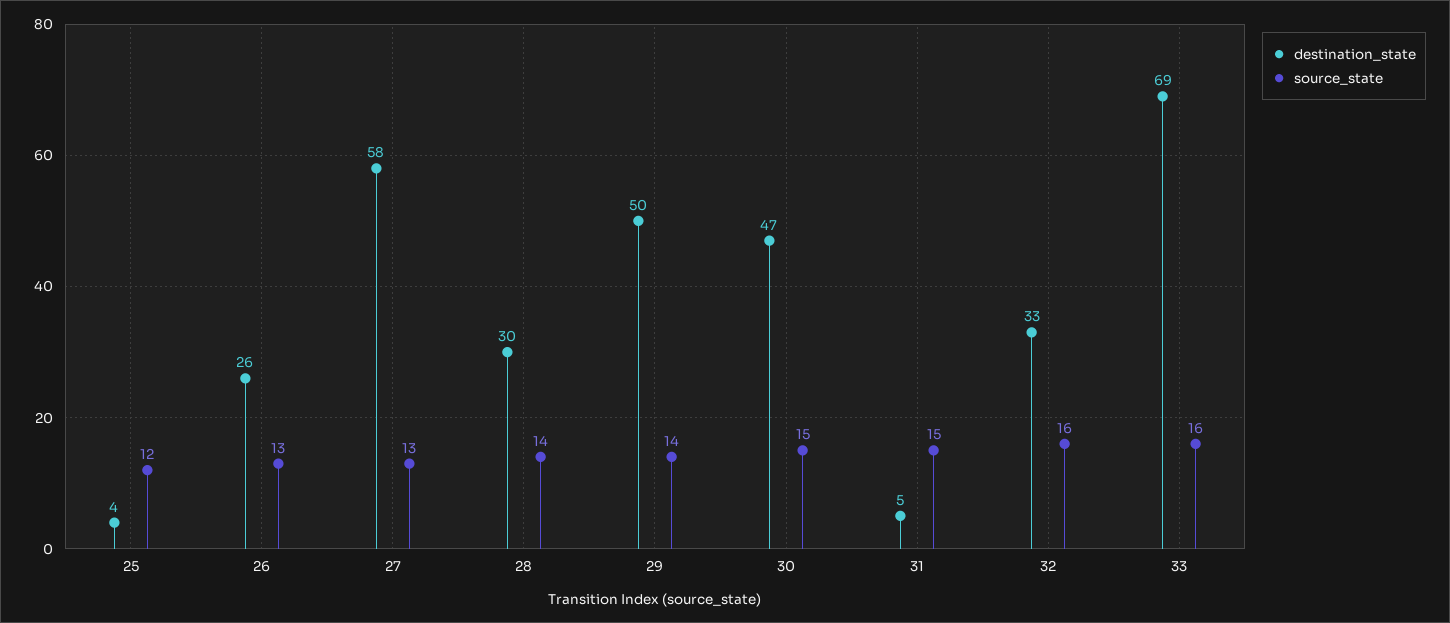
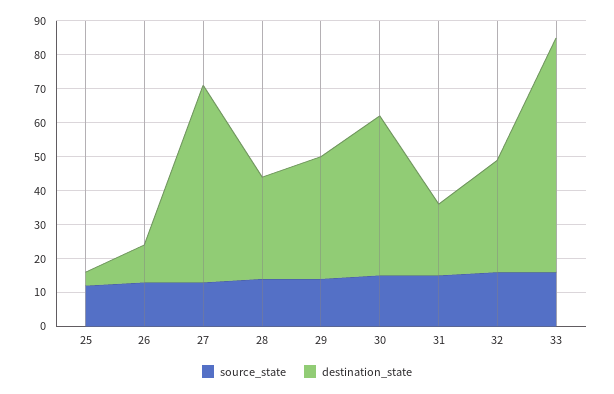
destination_state, 26: 26 -> 10
destination_state, 29: 50 -> 35
destination_state, 31: 5 -> 20

